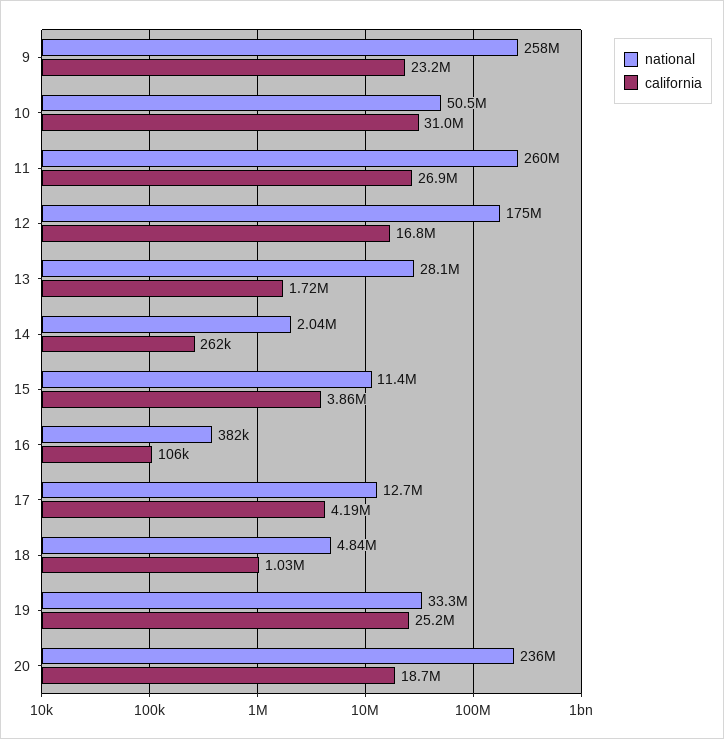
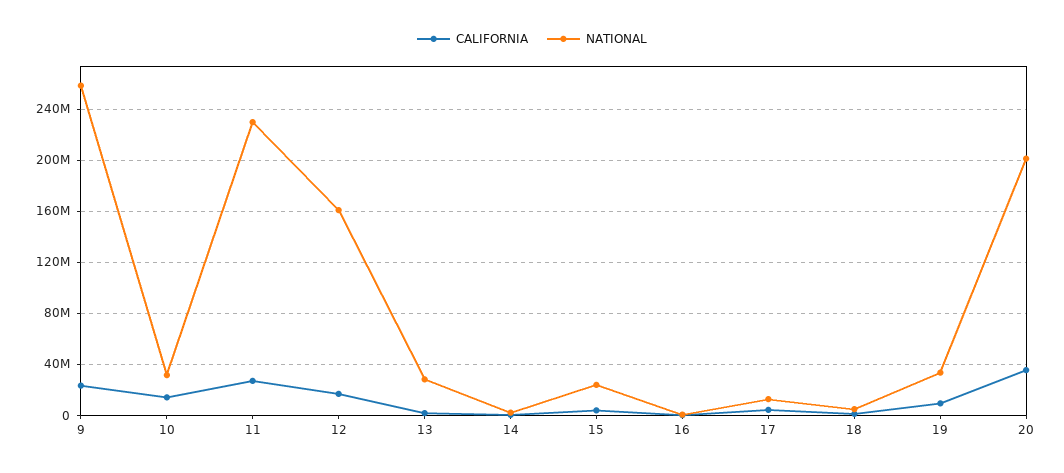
national, 10: 50500000 -> 30000000
california, 10: 31000000 -> 15000000
national, 11: 260000000 -> 230000000
national, 12: 175000000 -> 160000000
national, 15: 11400000 -> 25000000
california, 19: 25200000 -> 10000000
national, 20: 236000000 -> 200000000
california, 20: 18700000 -> 35000000

